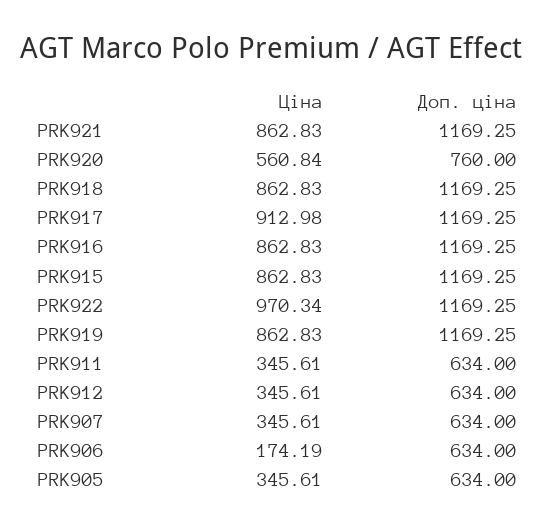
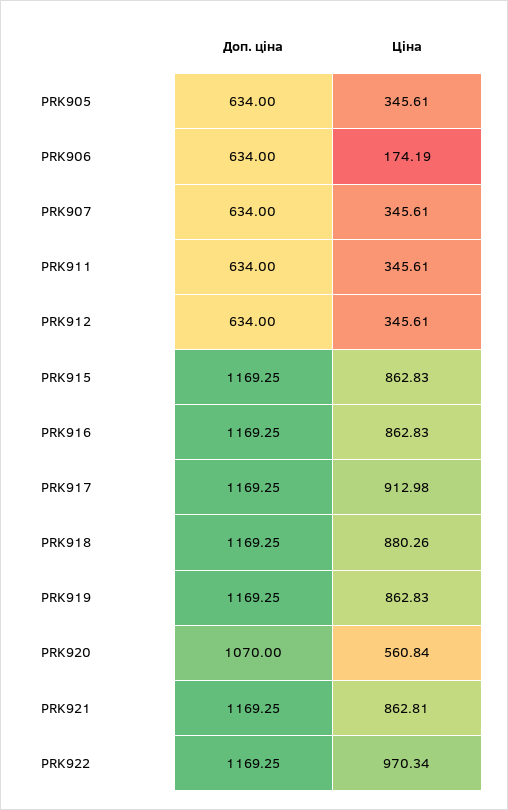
Ціна, PRK921: 862.83 -> 862.81
Доп. ціна, PRK920: 760 -> 1070
Ціна, PRK918: 862.83 -> 880.26

